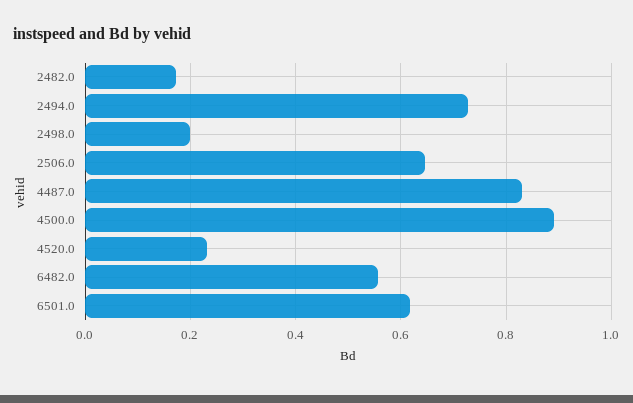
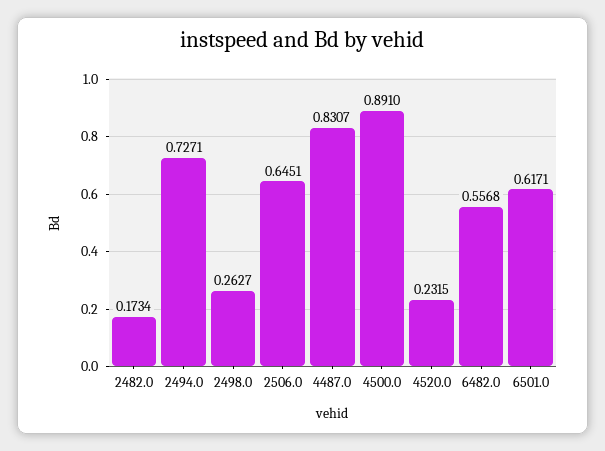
2498.0: 0.2 -> 0.2627

